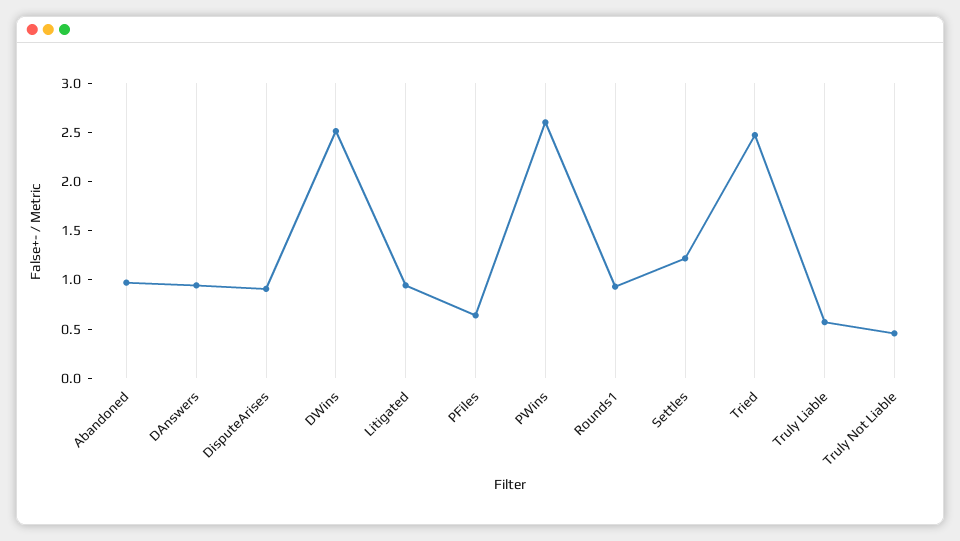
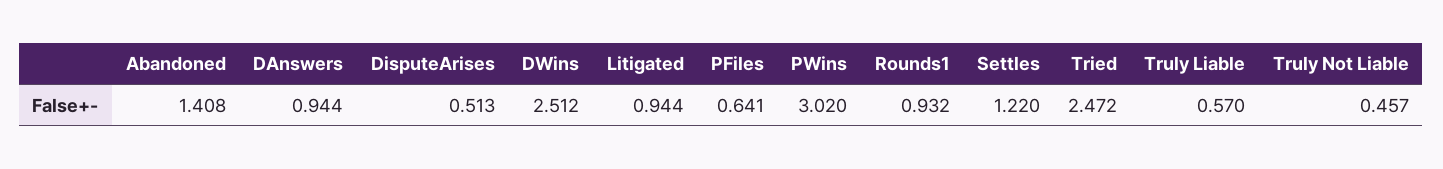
Abandoned: 1 -> 1.408
DisputeArises: 0.9 -> 0.513
PWins: 2.6 -> 3.02

